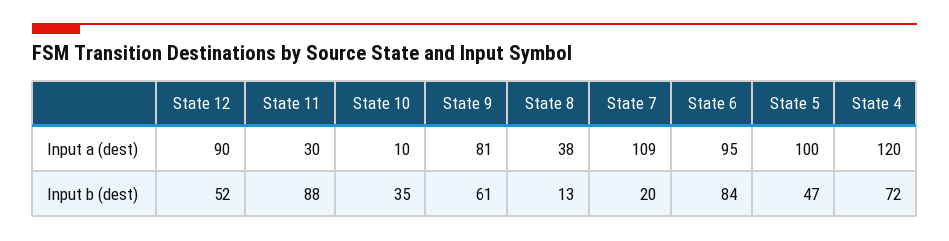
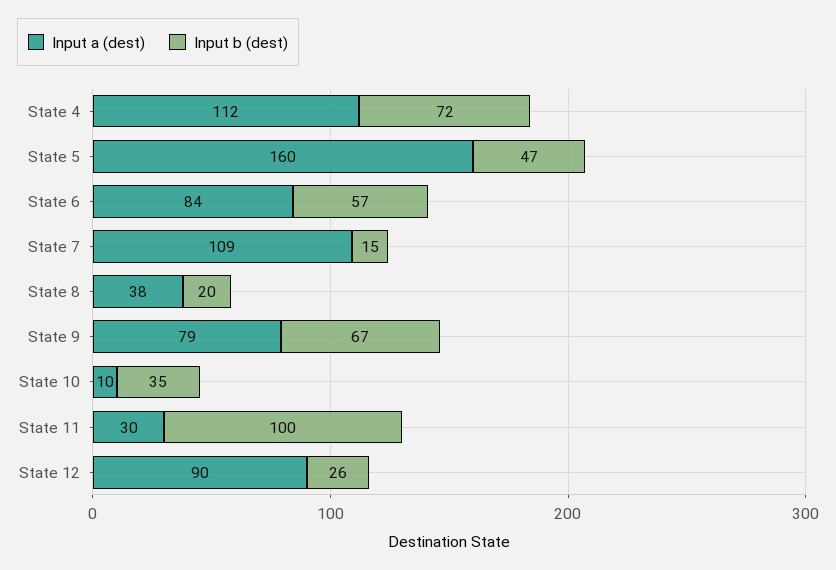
Input a (dest), State 9: 81 -> 79
Input a (dest), State 6: 95 -> 84
Input a (dest), State 5: 100 -> 160
Input a (dest), State 4: 120 -> 112
Input b (dest), State 12: 52 -> 26
Input b (dest), State 11: 88 -> 100
Input b (dest), State 9: 61 -> 67
Input b (dest), State 8: 13 -> 20
Input b (dest), State 7: 20 -> 15
Input b (dest), State 6: 84 -> 57

